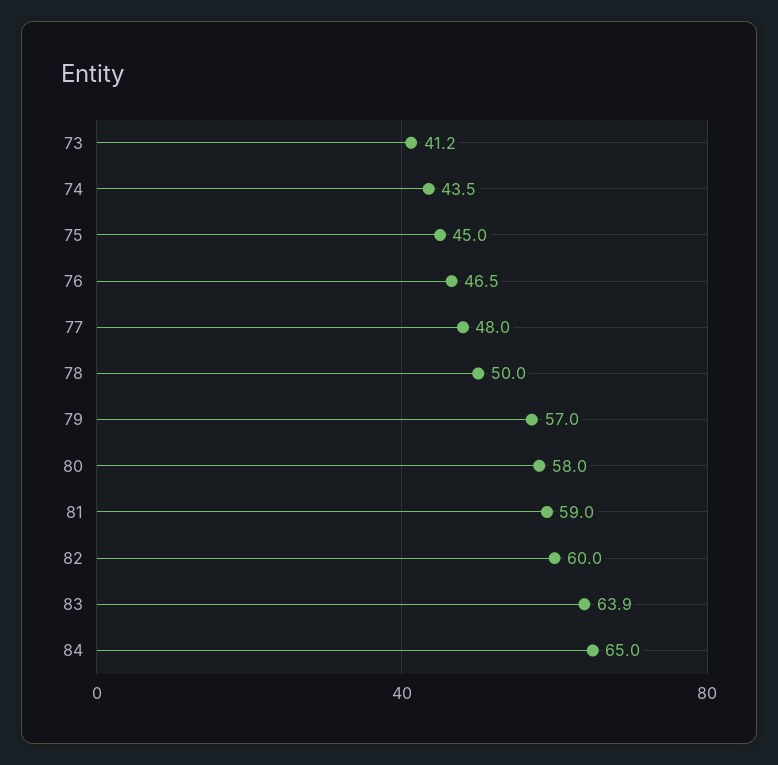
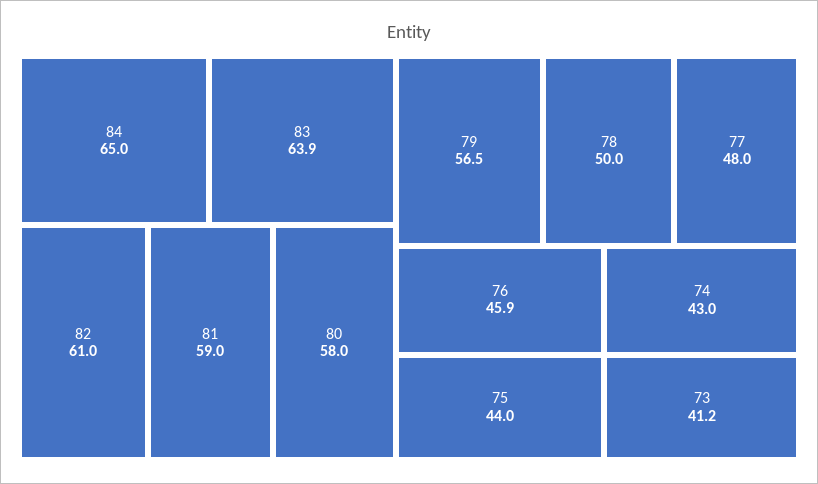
74: 43.5 -> 43
75: 45 -> 44
76: 46.5 -> 45.9
79: 57 -> 56.5
82: 60 -> 61

